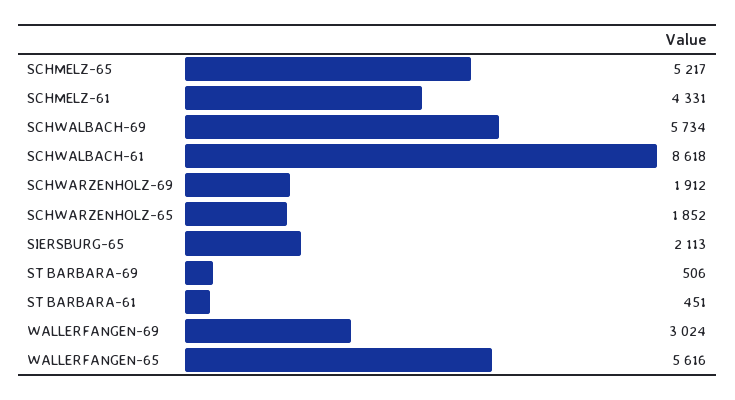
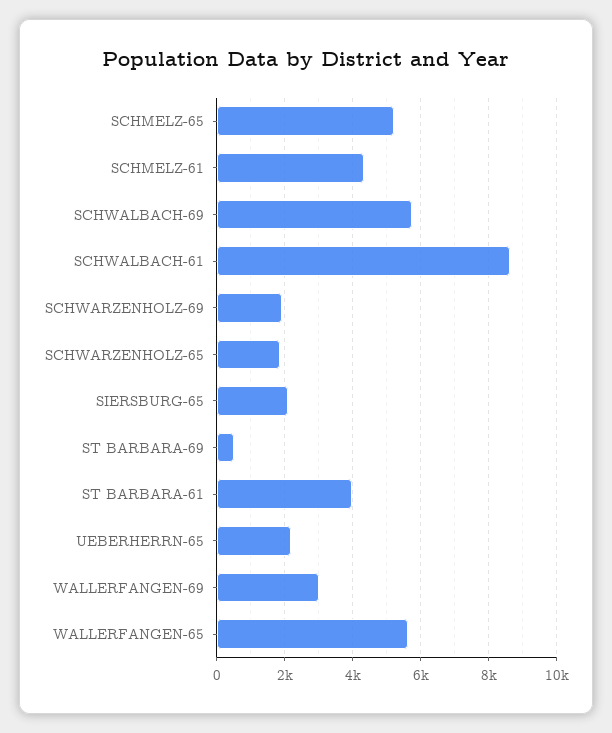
ST BARBARA-61: 451 -> 4000
UEBERHERRN-65: none -> 2200

